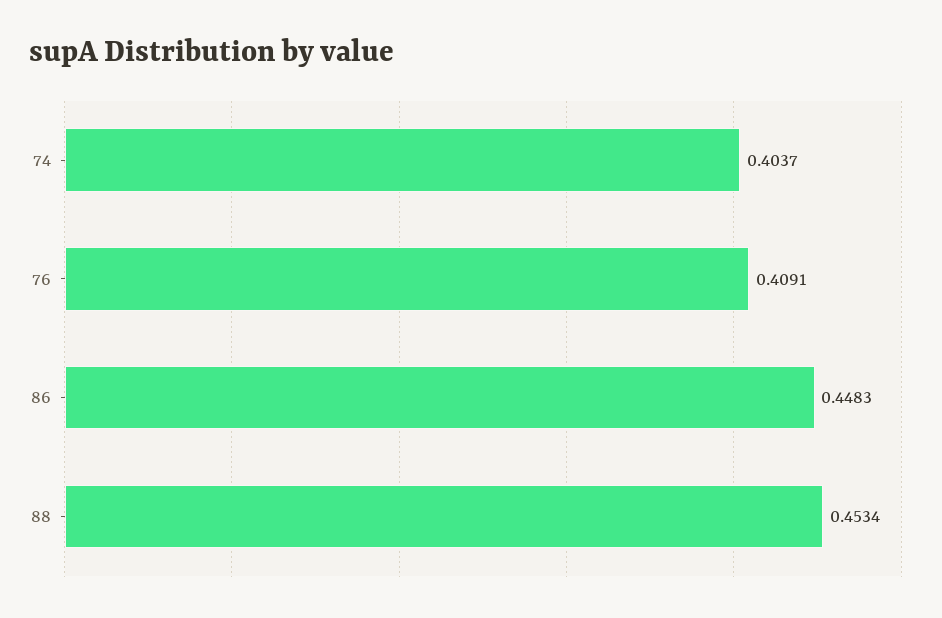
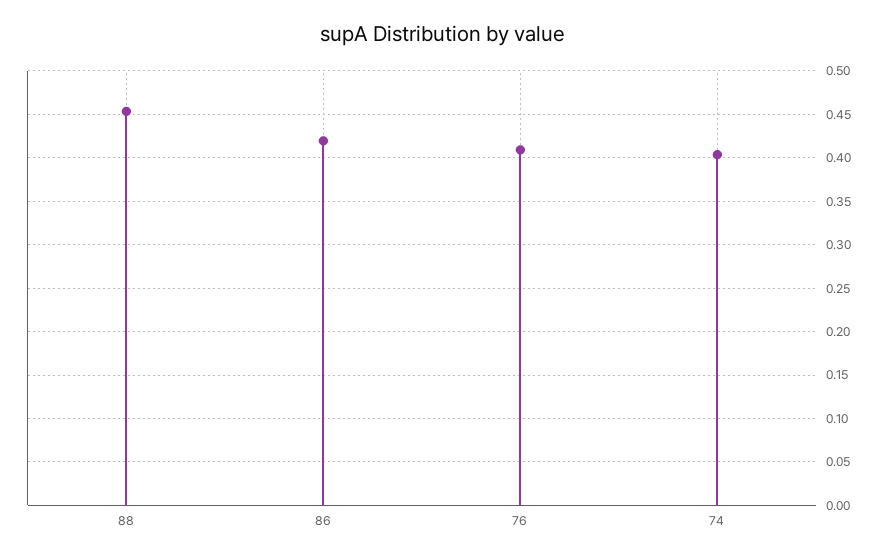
86: 0.4483 -> 0.42

